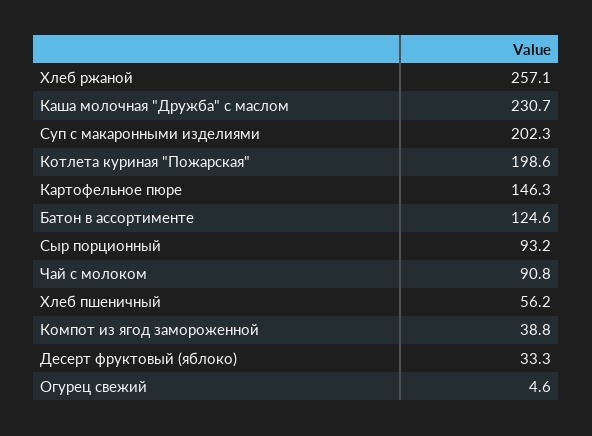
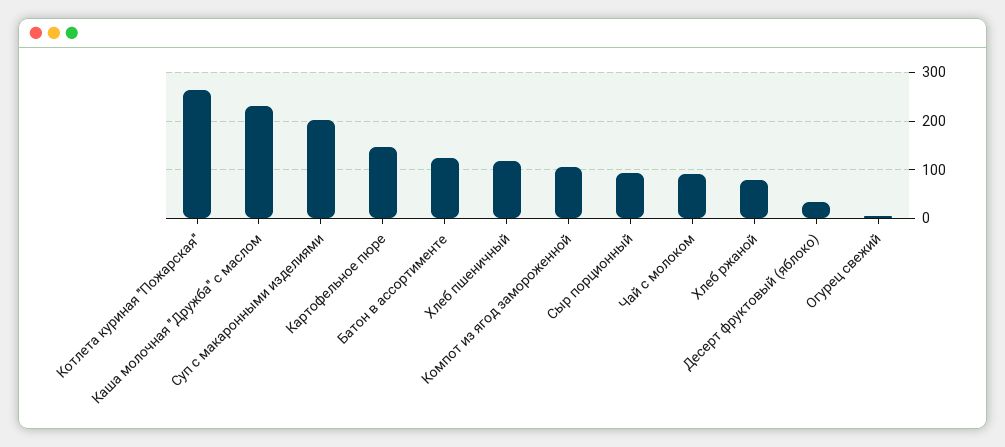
Хлеб ржаной: 257.1 -> 80
Котлета куриная "Пожарская": 198.6 -> 260
Хлеб пшеничный: 56.2 -> 120
Компот из ягод замороженной: 38.8 -> 100

